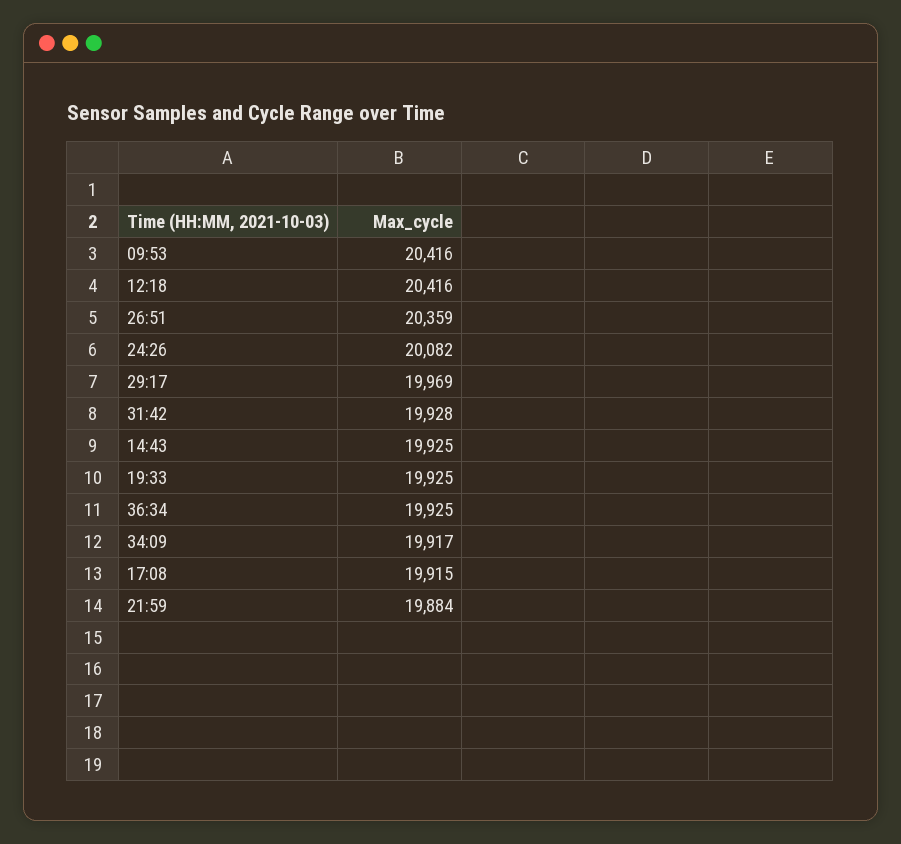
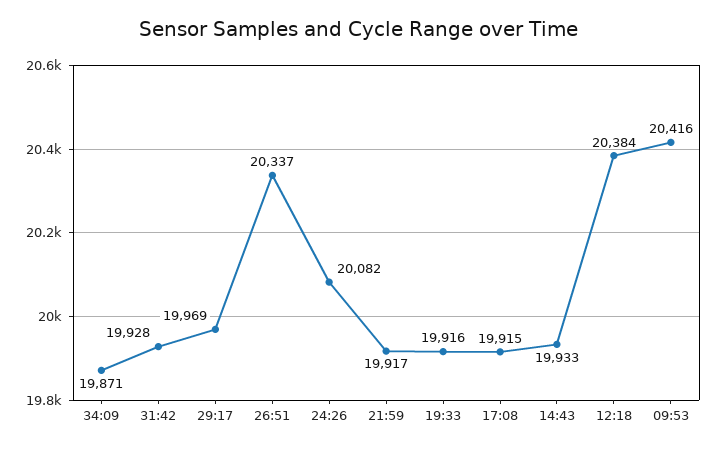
12:18: 20416 -> 20384
26:51: 20359 -> 20337
14:43: 19925 -> 19933
19:33: 19925 -> 19916
36:34: 19925 -> none
34:09: 19917 -> 19871
21:59: 19884 -> 19917

